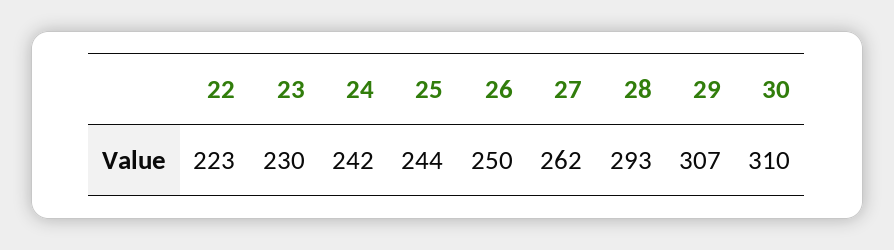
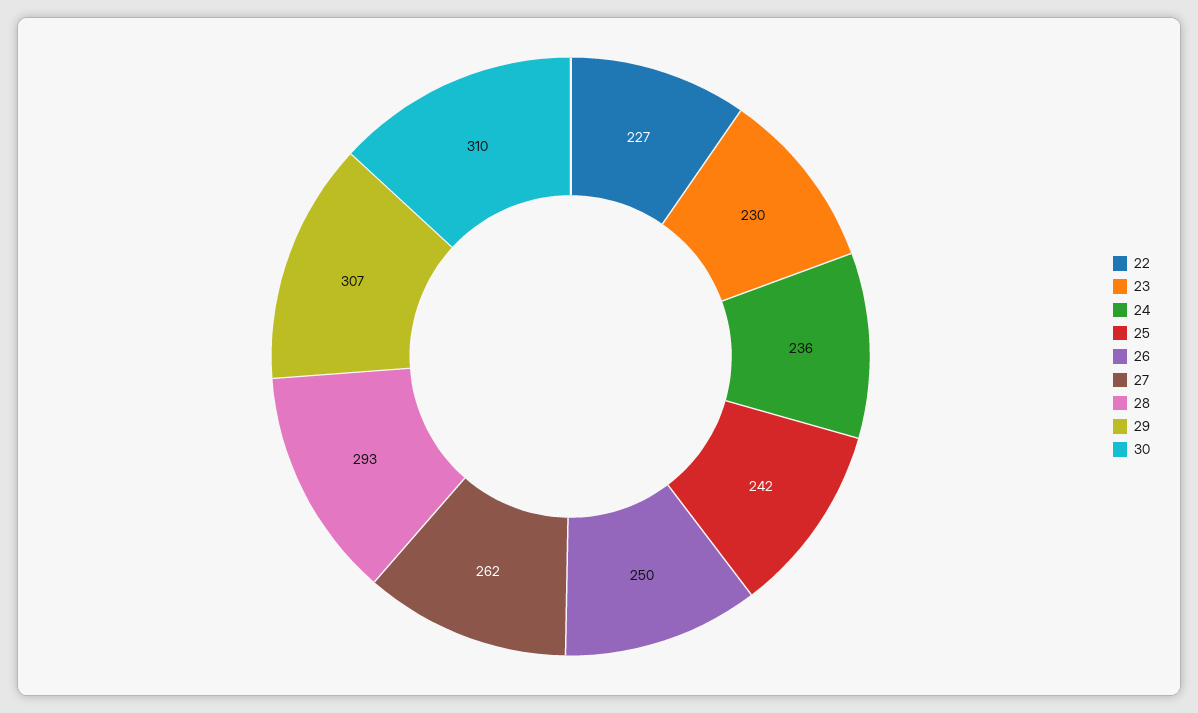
22: 223 -> 227
24: 242 -> 236
25: 244 -> 242

